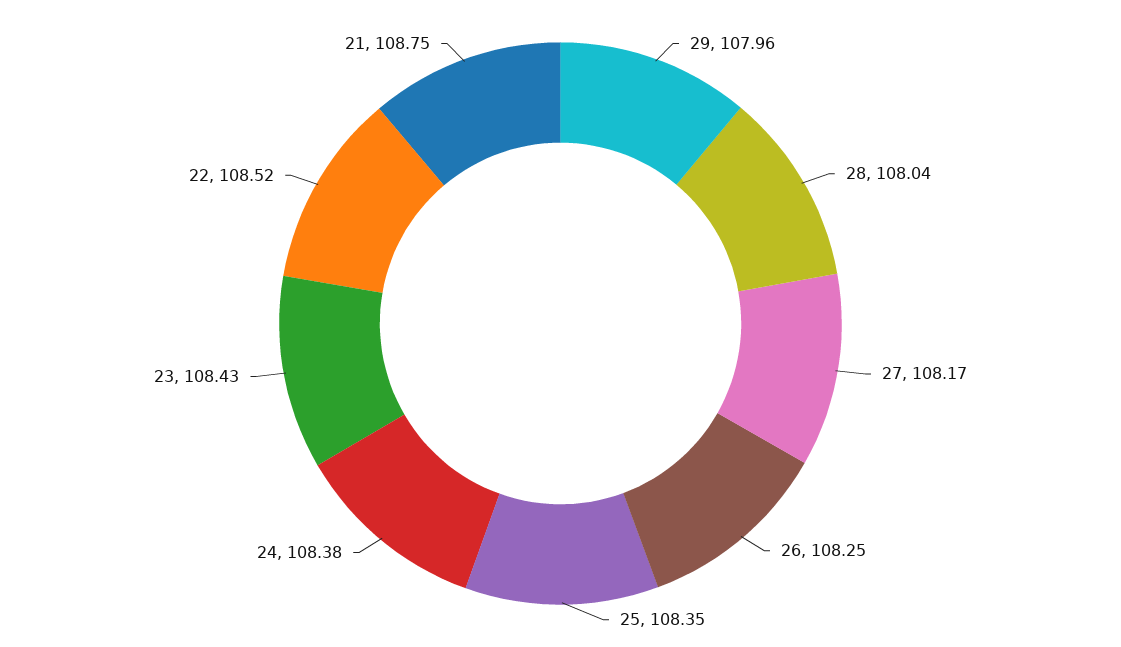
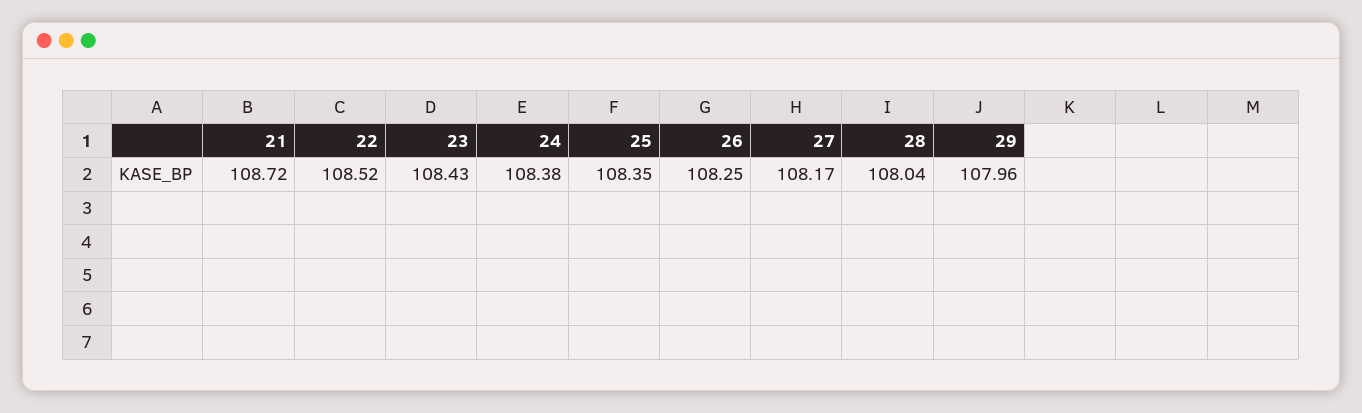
21: 108.75 -> 108.72

